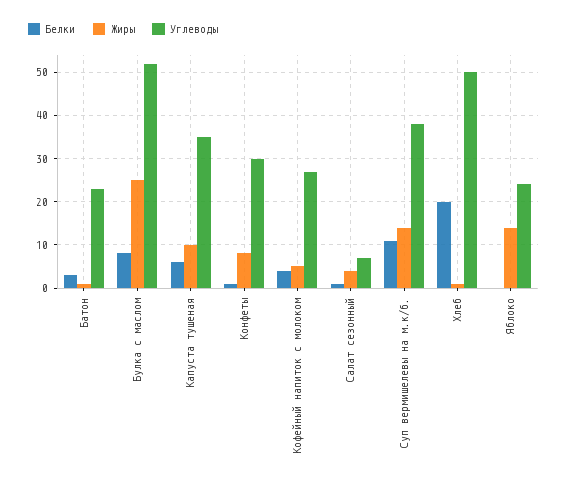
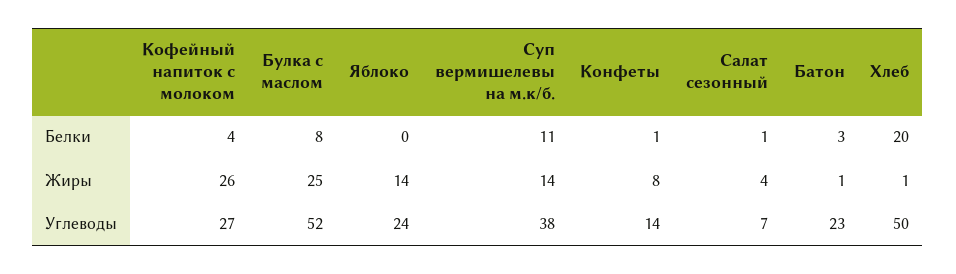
Белки, Капуста тушеная: 5 -> none
Жиры, Капуста тушеная: 10 -> none
Углеводы, Капуста тушеная: 35 -> none
Углеводы, Конфеты: 30 -> 14
Жиры, Кофейный напиток с молоком: 5 -> 26

